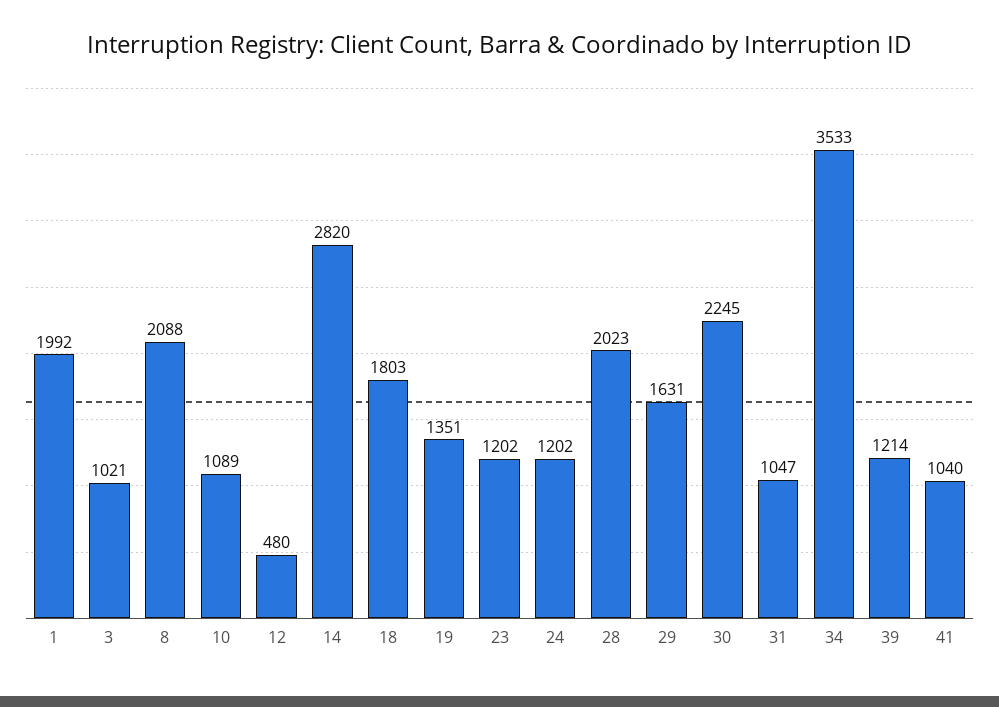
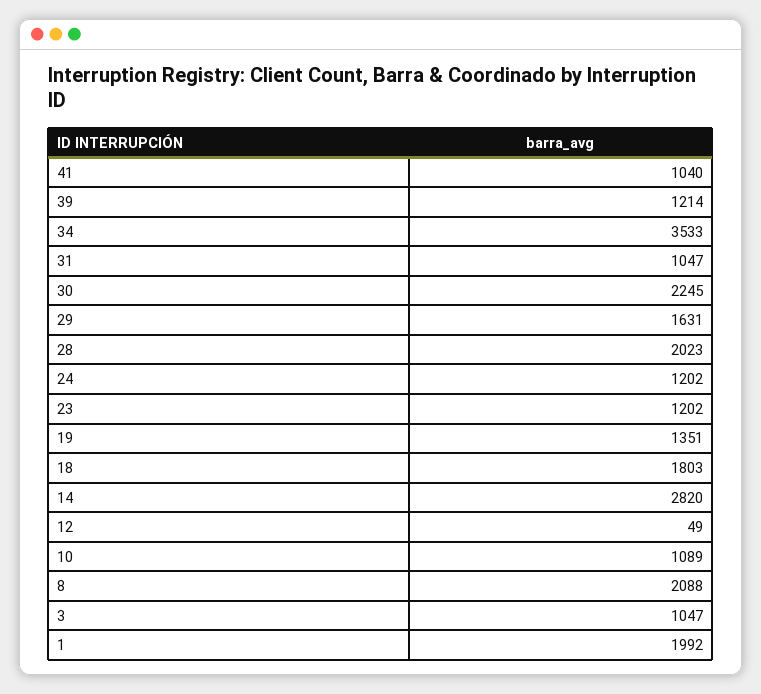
3: 1021 -> 1047
12: 480 -> 49

